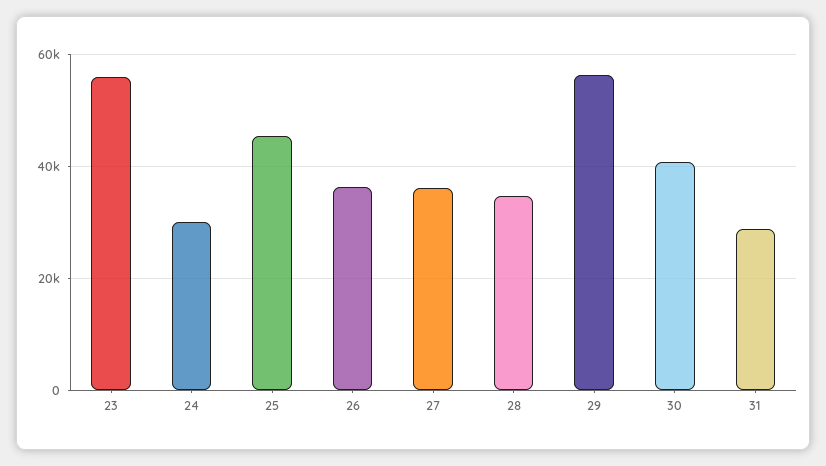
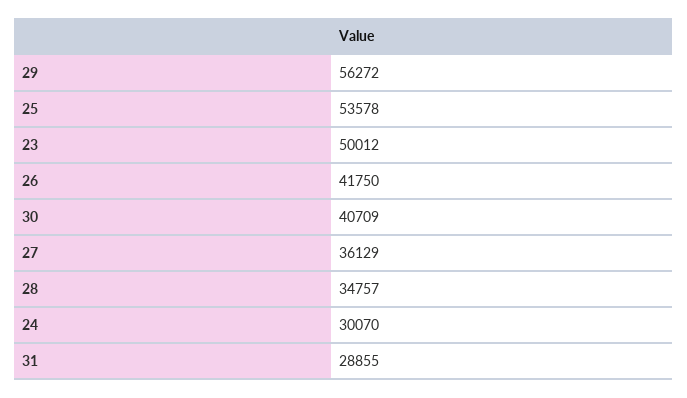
23: 56000 -> 50012
25: 46000 -> 53578
26: 36000 -> 41750

